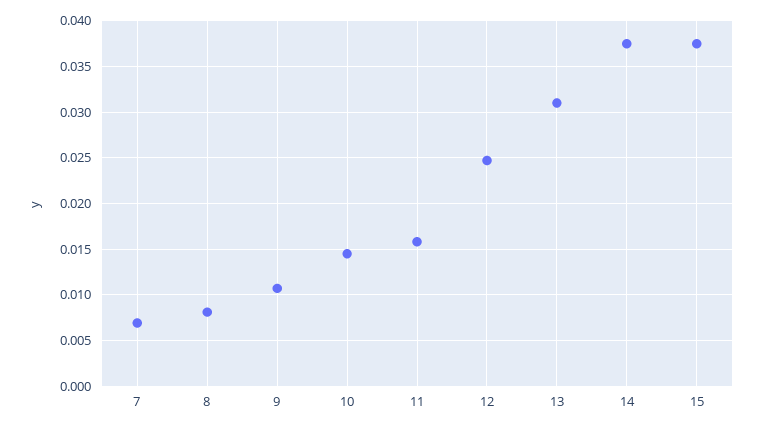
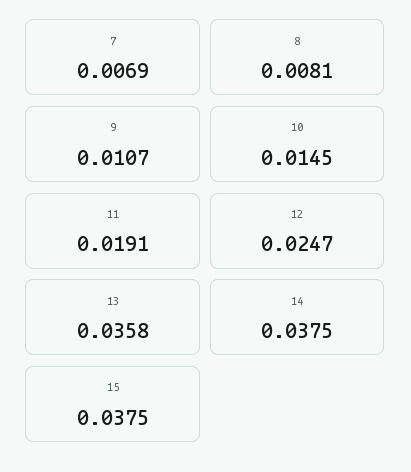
11: 0.016 -> 0.0191
13: 0.031 -> 0.0358

